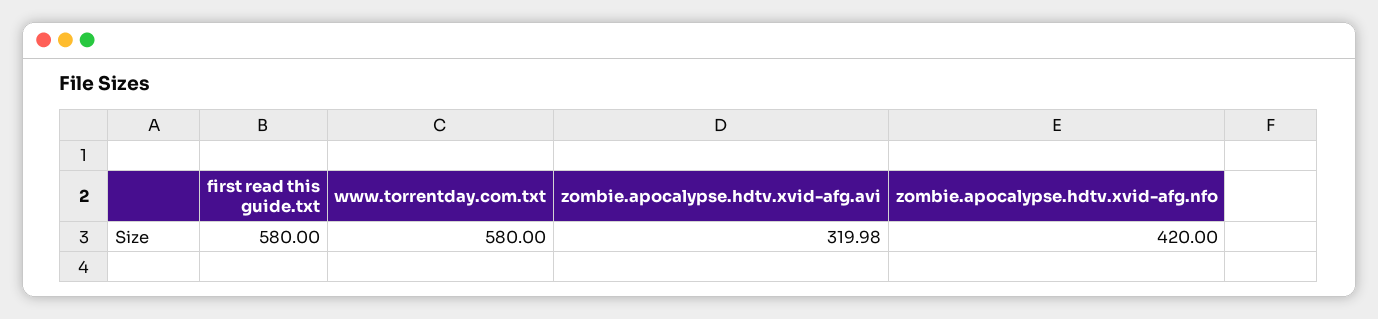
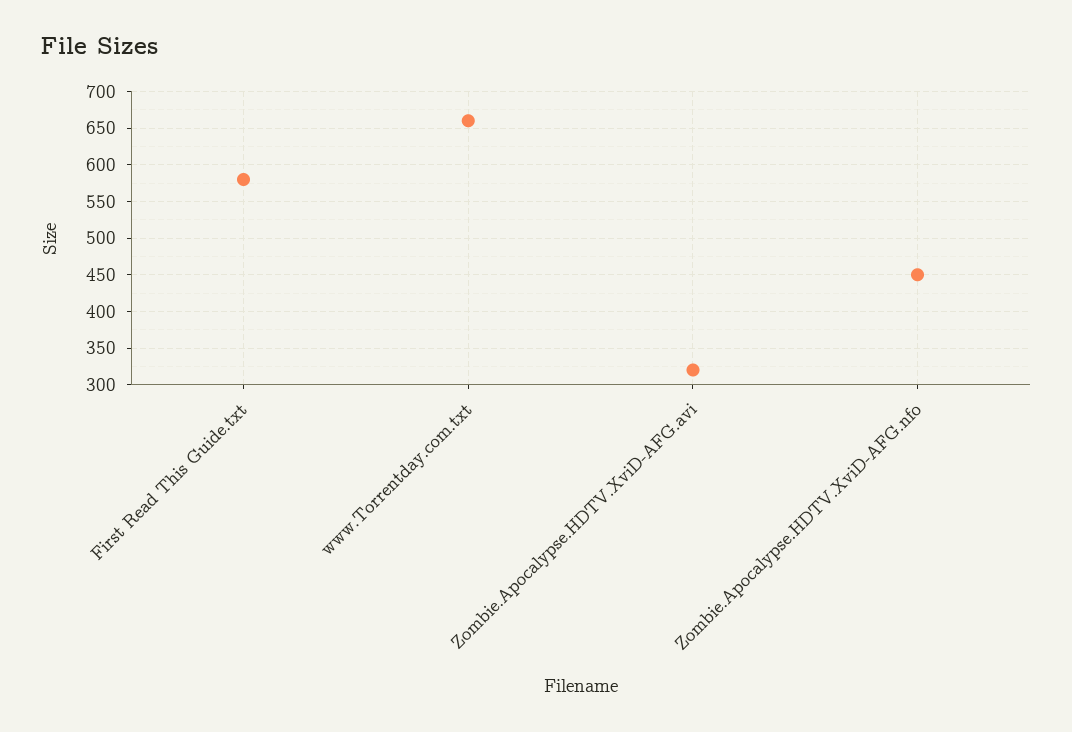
www.torrentday.com.txt: 580 -> 660
zombie.apocalypse.hdtv.xvid-afg.nfo: 420 -> 450

